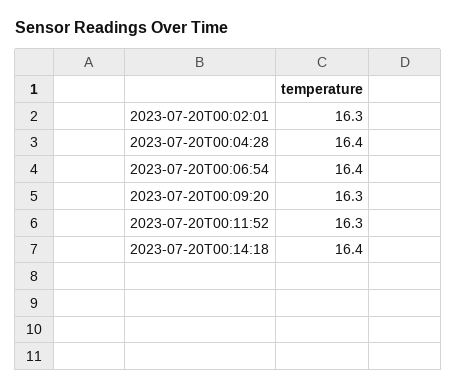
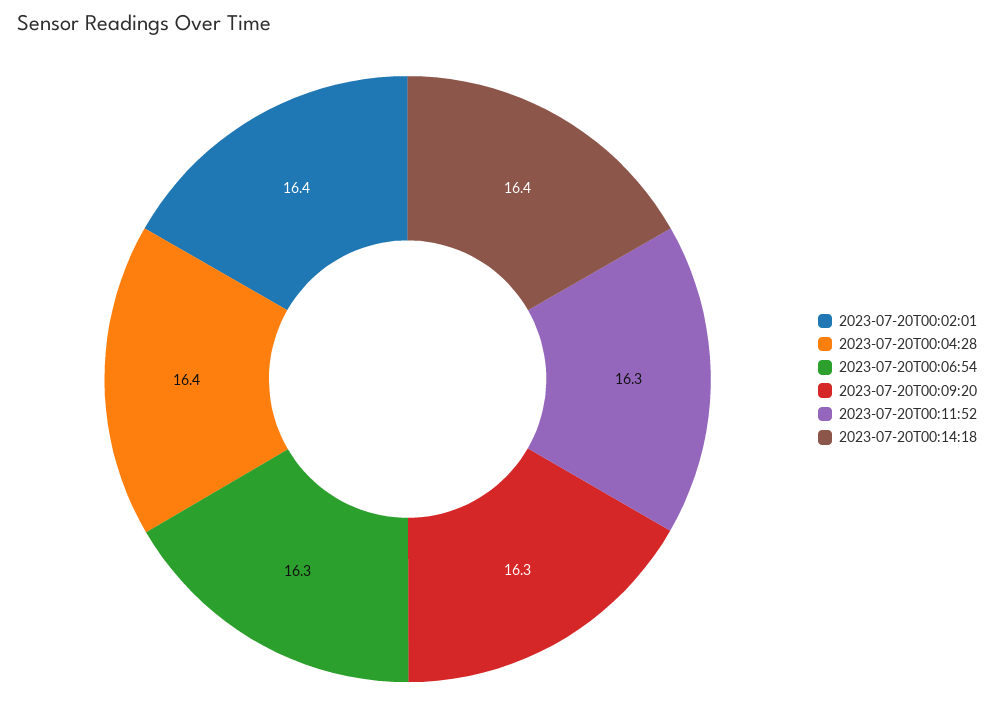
2023-07-20T00:02:01: 16.3 -> 16.4
2023-07-20T00:06:54: 16.4 -> 16.3

